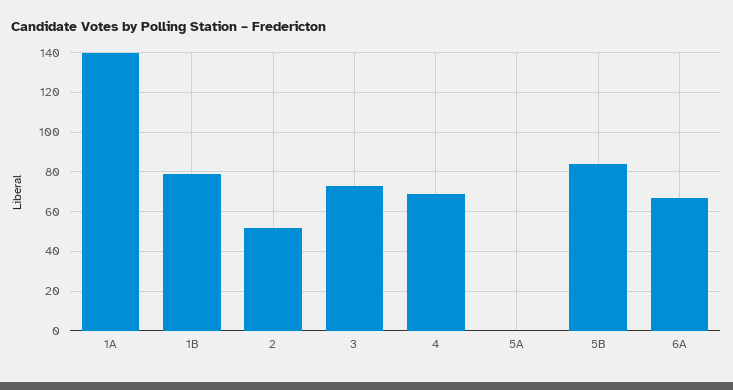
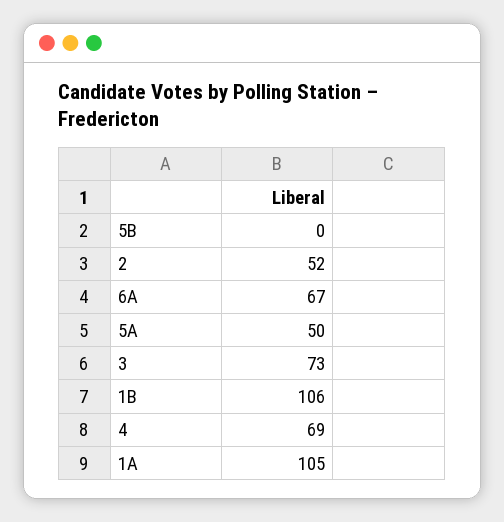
1A: 140 -> 105
1B: 80 -> 106
5A: 0 -> 50
5B: 85 -> 0

